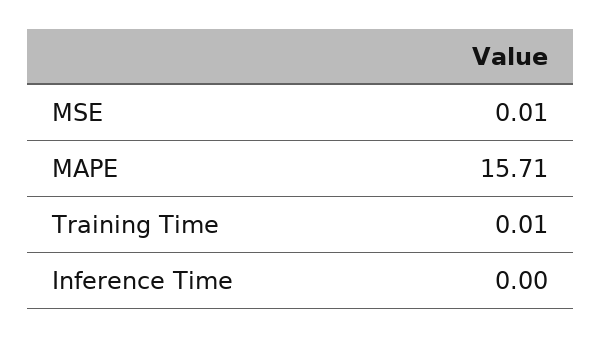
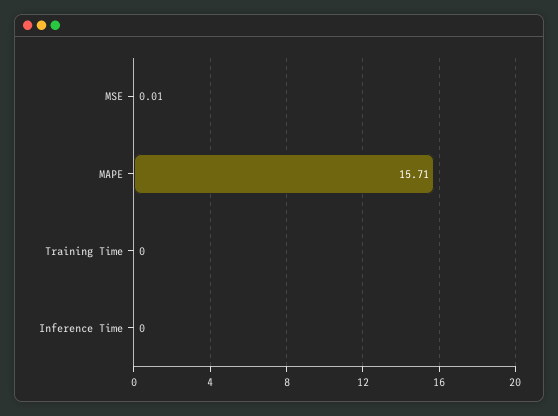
Training Time: 0.01 -> 0

